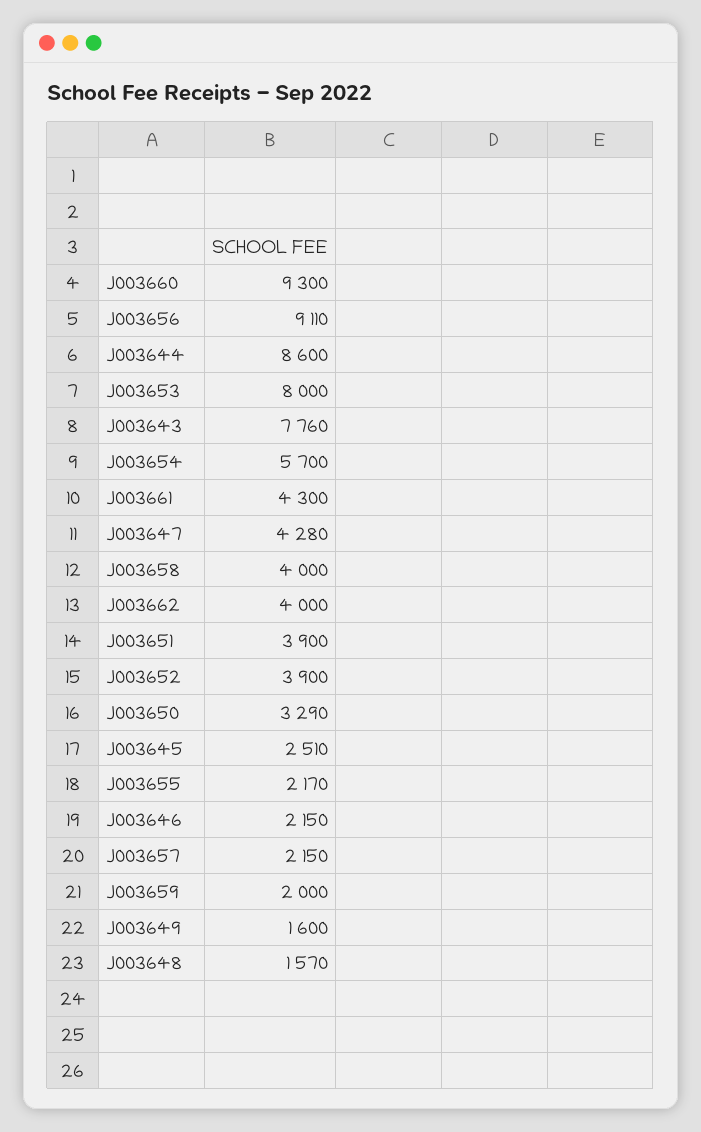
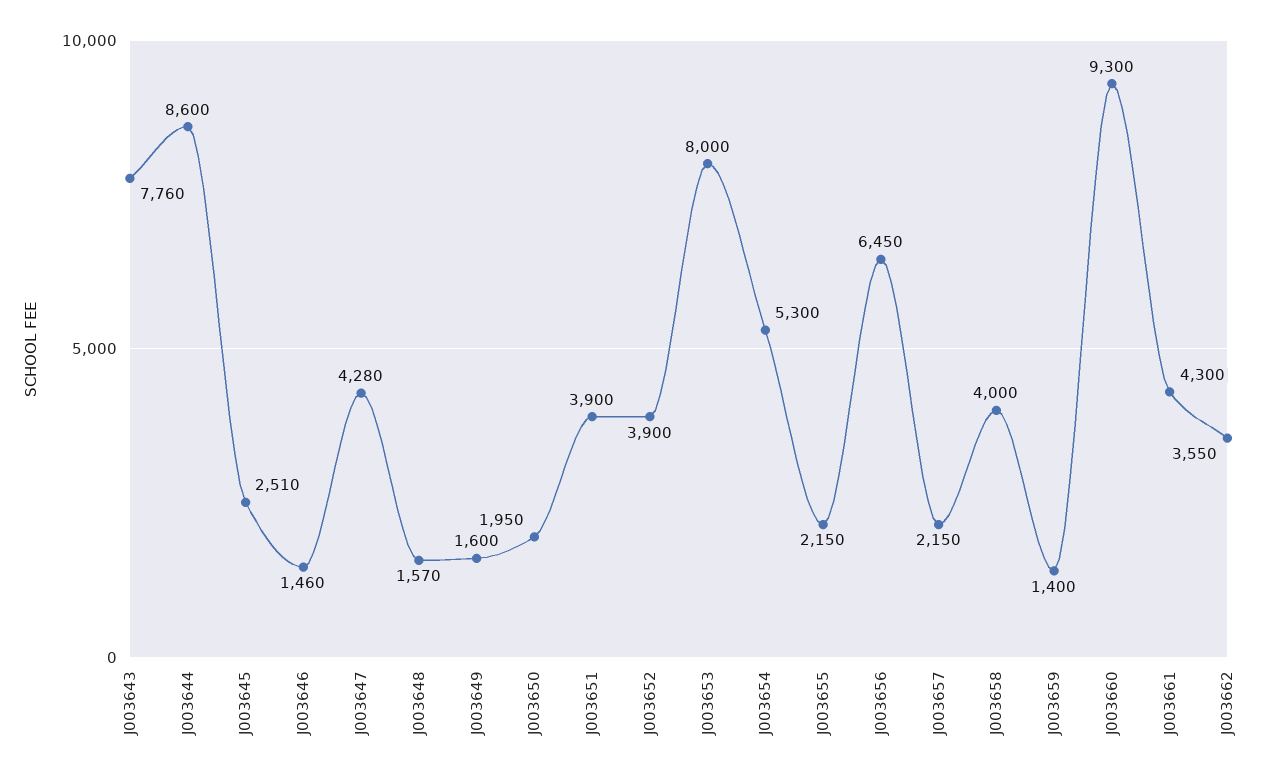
J003656: 9110 -> 6450
J003654: 5700 -> 5300
J003662: 4000 -> 3550
J003650: 3290 -> 1950
J003655: 2170 -> 2150
J003646: 2150 -> 1460
J003659: 2000 -> 1400

